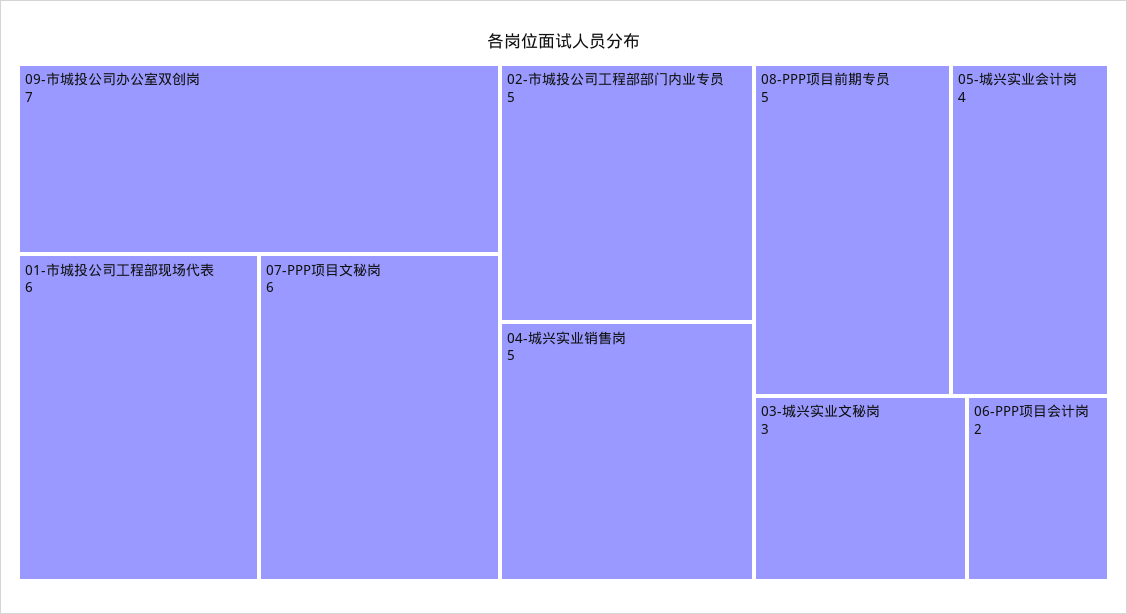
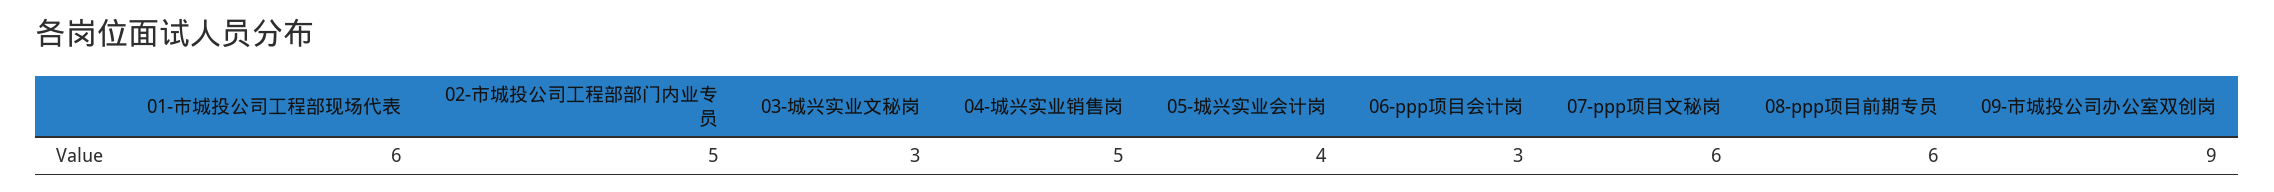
09-市城投公司办公室双创岗: 7 -> 9
08-PPP项目前期专员: 5 -> 6
06-PPP项目会计岗: 2 -> 3

